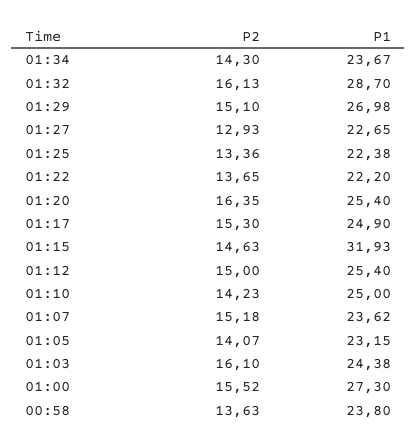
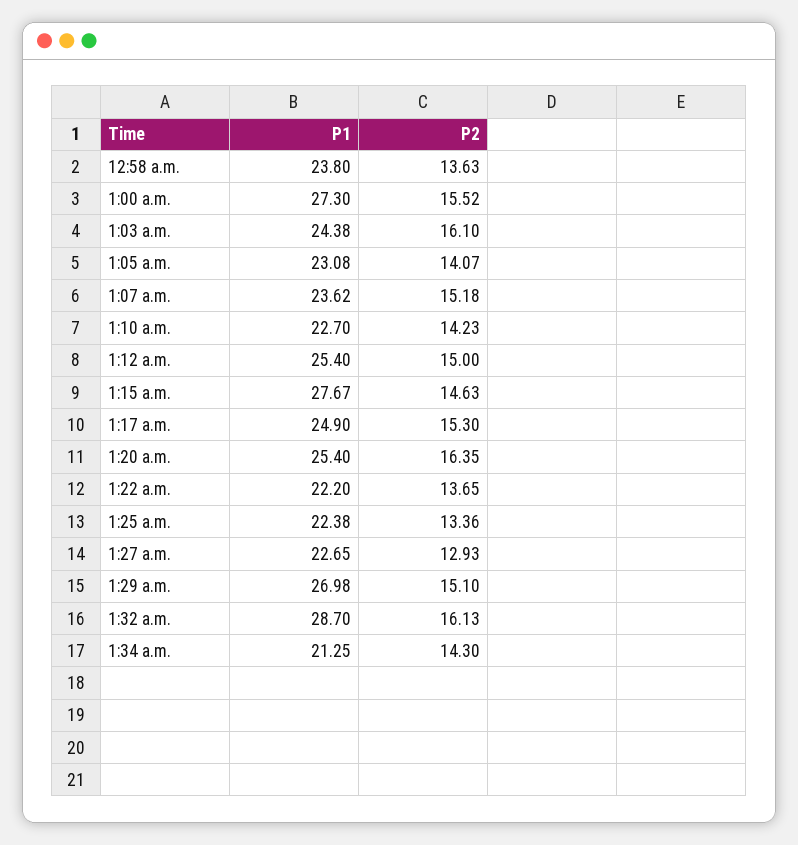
P1, 01:34: 23.67 -> 21.25
P1, 01:15: 31.93 -> 27.67
P1, 01:10: 25 -> 22.7
P1, 01:05: 23.15 -> 23.08

